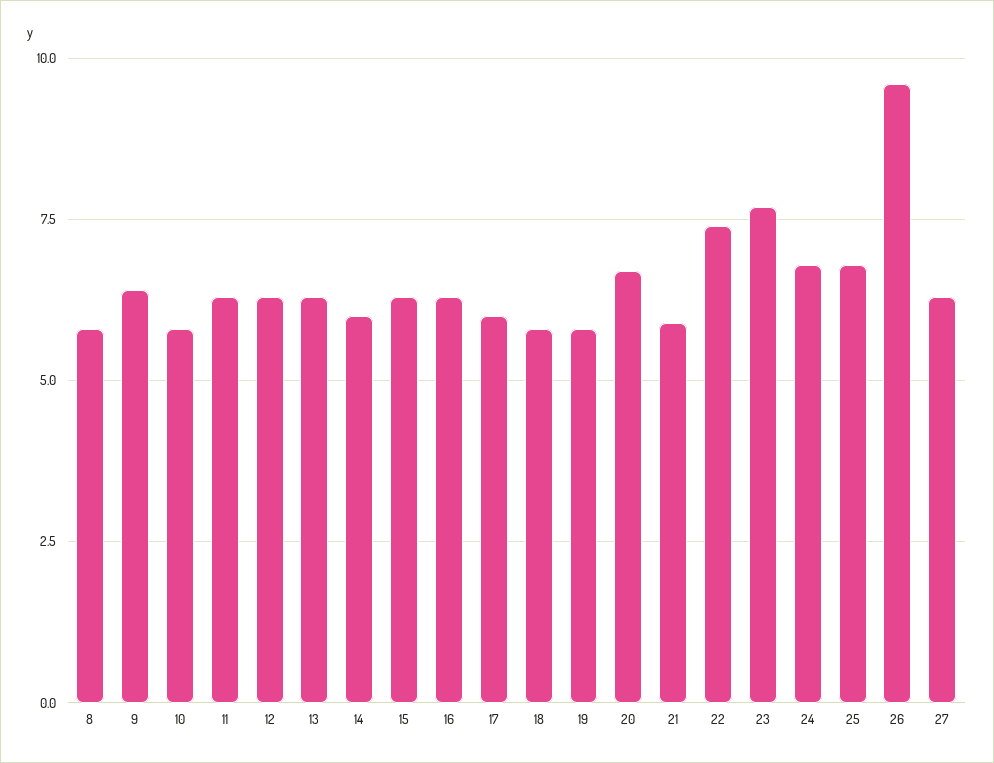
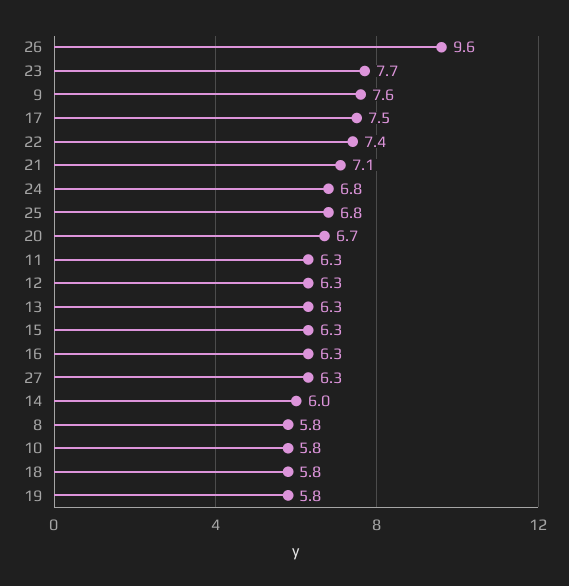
9: 6.5 -> 7.6
17: 6 -> 7.5
21: 6 -> 7.1

